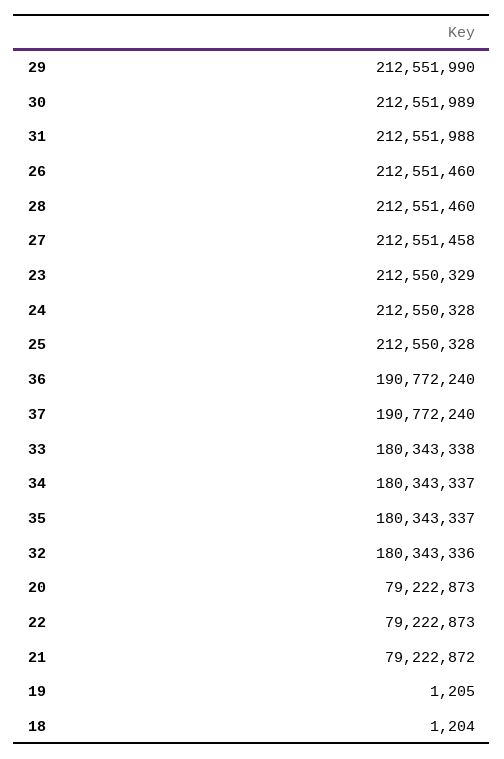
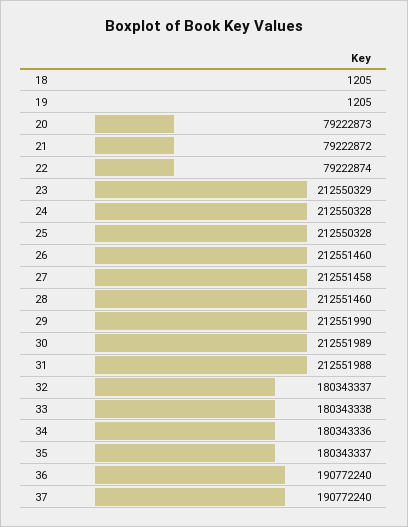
34: 180343337 -> 180343336
32: 180343336 -> 180343337
22: 79222873 -> 79222874
18: 1204 -> 1205

